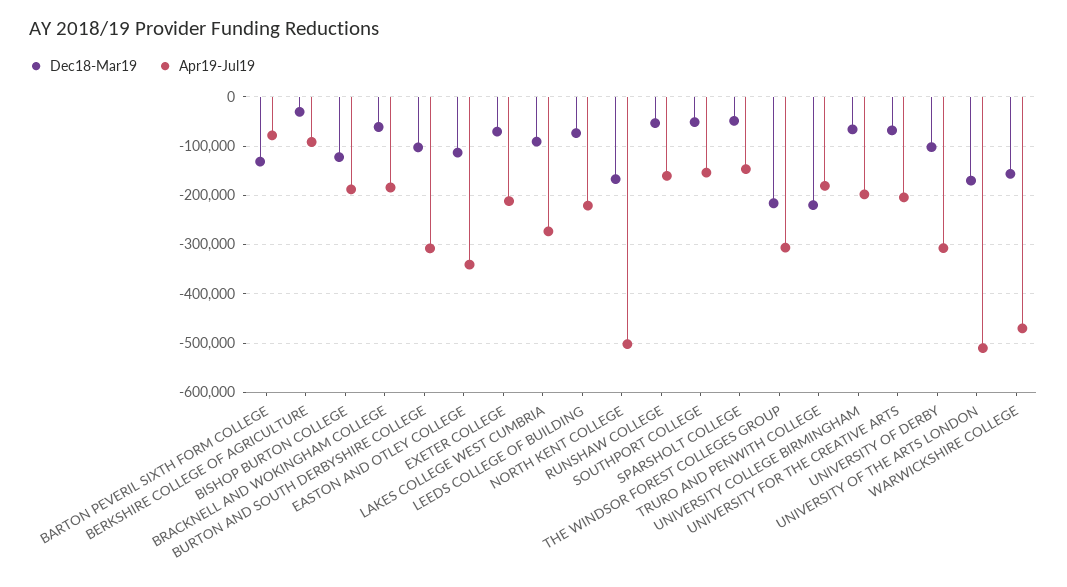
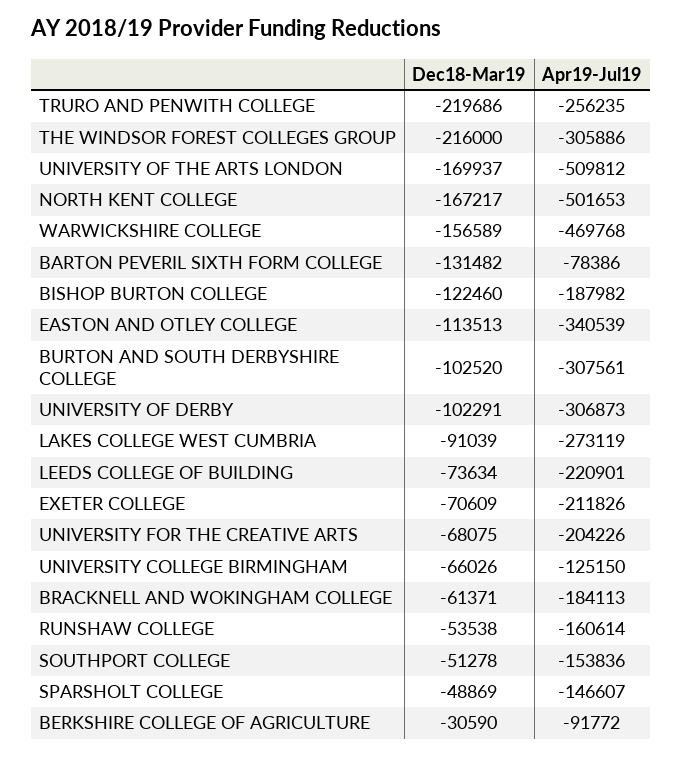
Apr19-Jul19, TRURO AND PENWITH COLLEGE: -180000 -> -256235
Apr19-Jul19, UNIVERSITY COLLEGE BIRMINGHAM: -200000 -> -125150

